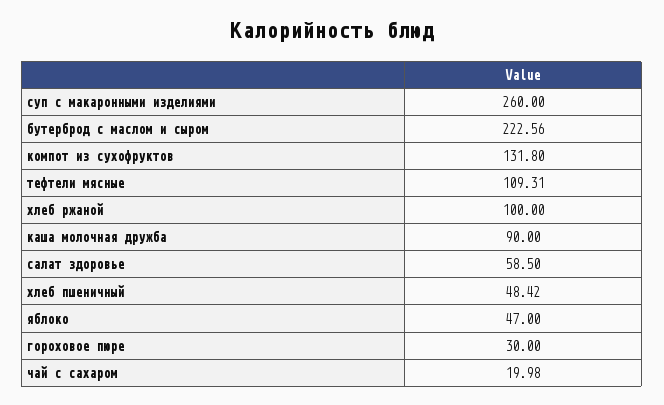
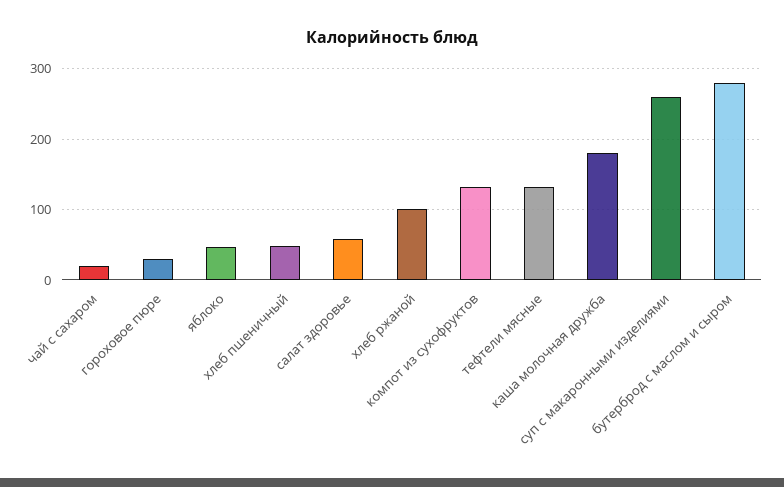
бутерброд с маслом и сыром: 222.56 -> 280
тефтели мясные: 109.31 -> 130
каша молочная дружба: 90 -> 180

